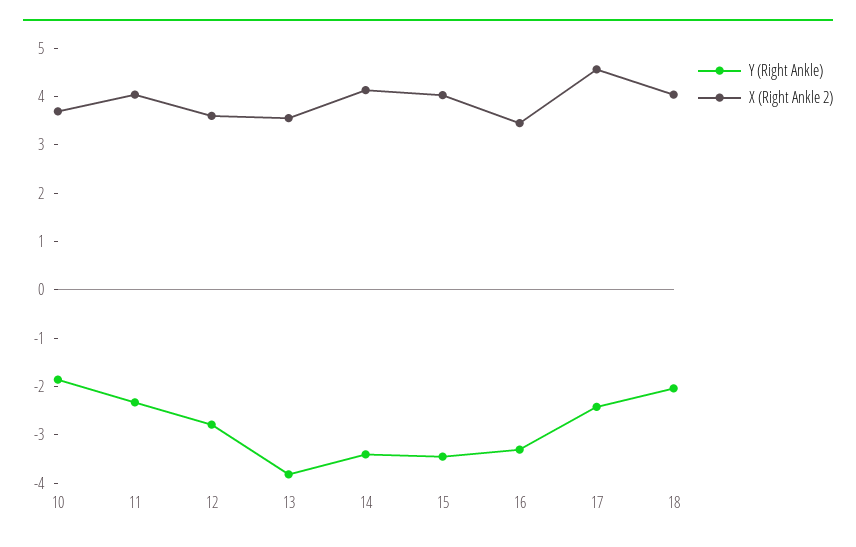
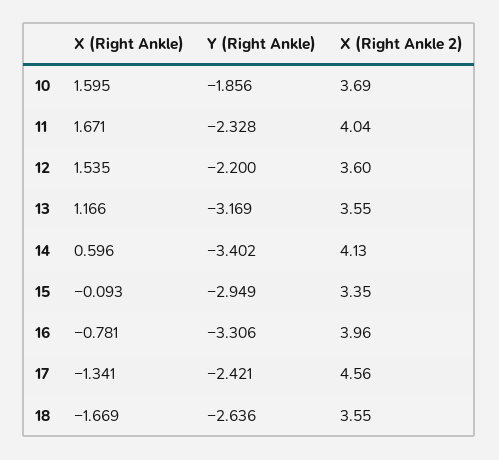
Y (Right Ankle), 12: -2.8 -> -2.2
Y (Right Ankle), 13: -3.8 -> -3.169
Y (Right Ankle), 15: -3.4 -> -2.949
X (Right Ankle 2), 15: 4 -> 3.35
X (Right Ankle 2), 16: 3.4 -> 3.96
Y (Right Ankle), 18: -2 -> -2.636
X (Right Ankle 2), 18: 4 -> 3.55
X (Right Ankle), 10: none -> 1.595
X (Right Ankle), 11: none -> 1.671
X (Right Ankle), 12: none -> 1.535
X (Right Ankle), 13: none -> 1.166
X (Right Ankle), 14: none -> 0.596
X (Right Ankle), 15: none -> -0.093
X (Right Ankle), 16: none -> -0.781
X (Right Ankle), 17: none -> -1.341
X (Right Ankle), 18: none -> -1.669

